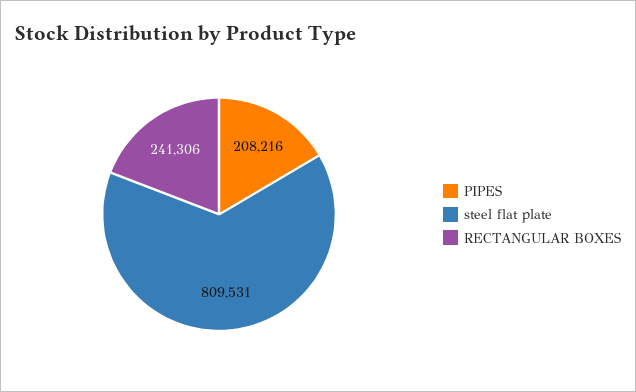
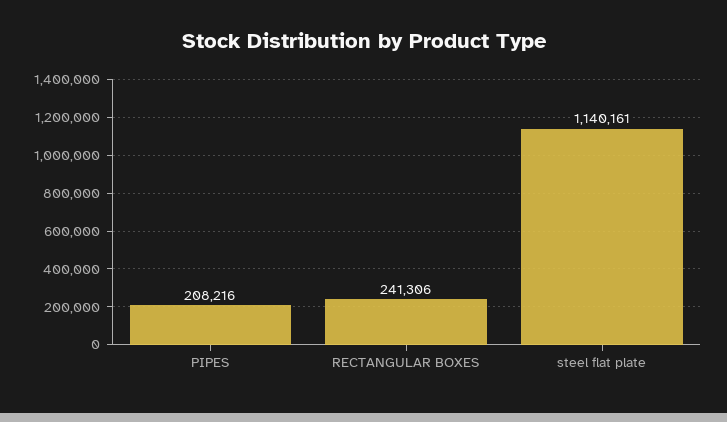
steel flat plate: 809531 -> 1140161

